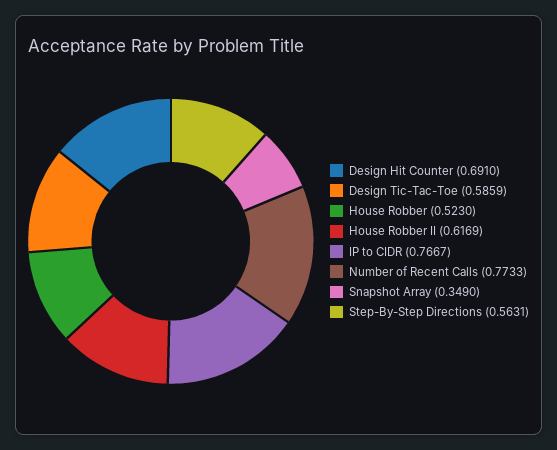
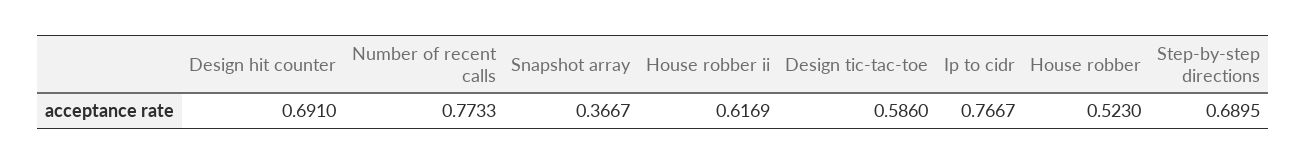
Design Tic-Tac-Toe: 0.5859 -> 0.586
Snapshot Array: 0.349 -> 0.3667
Step-By-Step Directions: 0.5631 -> 0.6895

